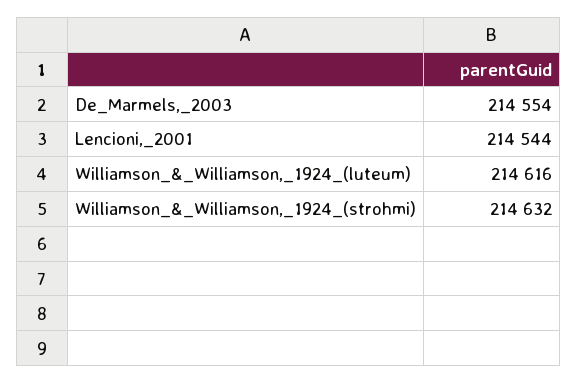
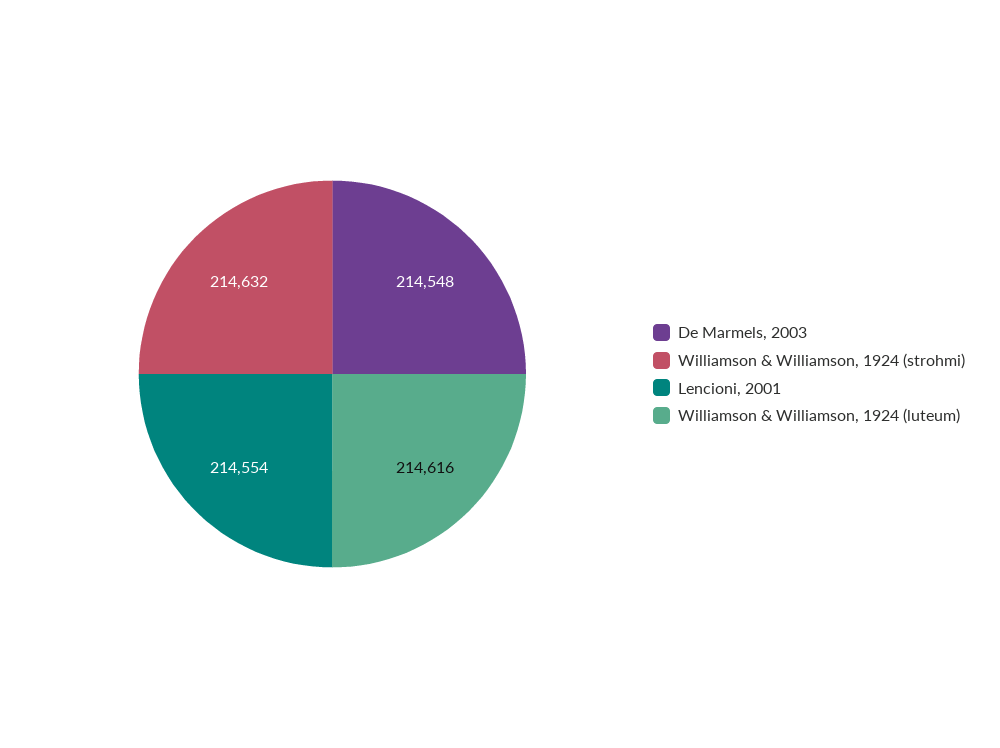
De_Marmels,_2003: 214554 -> 214548
Lencioni,_2001: 214544 -> 214554

